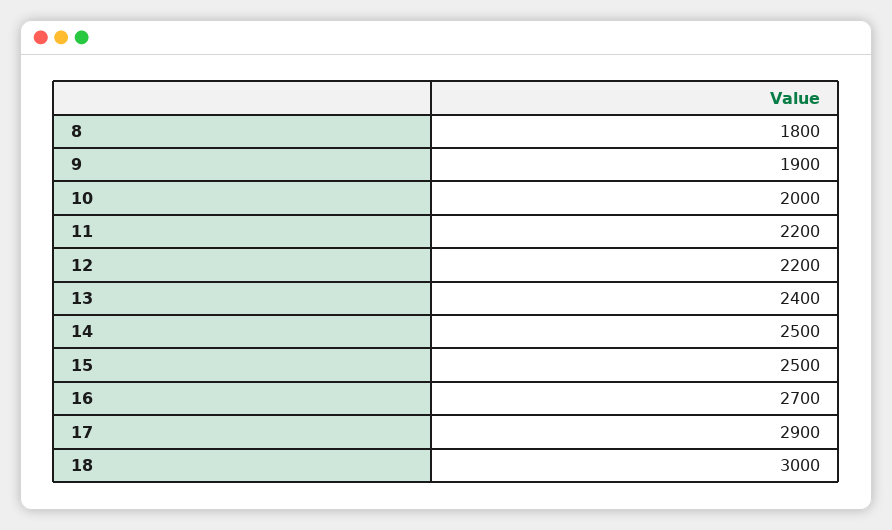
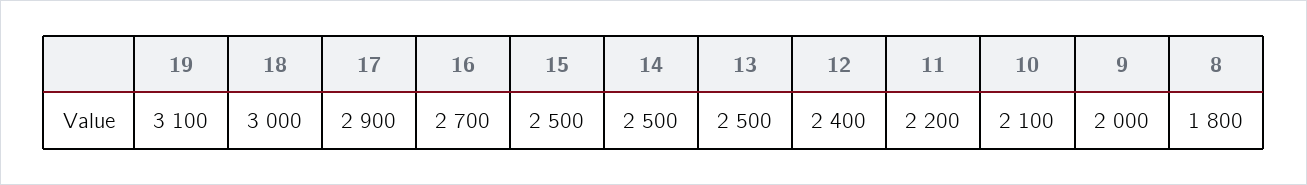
9: 1900 -> 2000
10: 2000 -> 2100
12: 2200 -> 2400
13: 2400 -> 2500
19: none -> 3100

